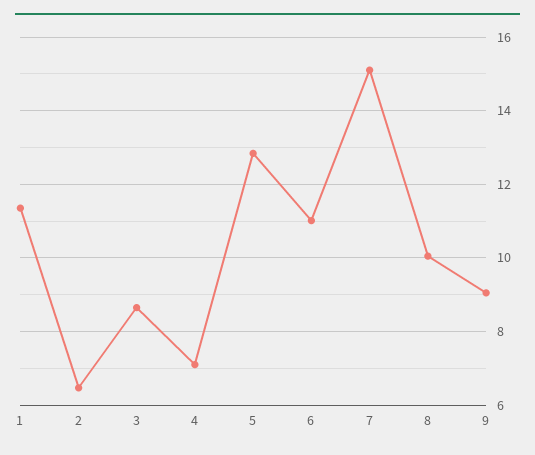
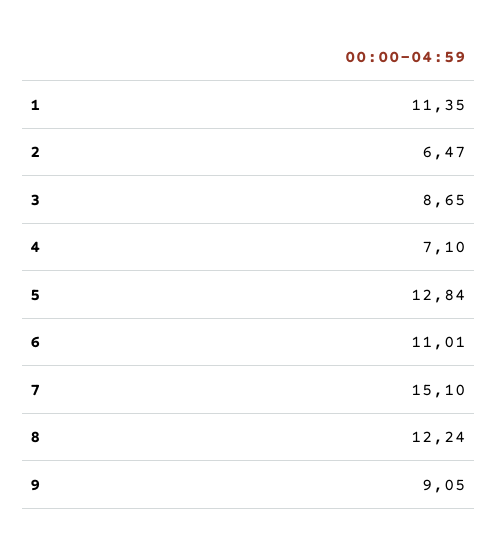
8: 10 -> 12.24

